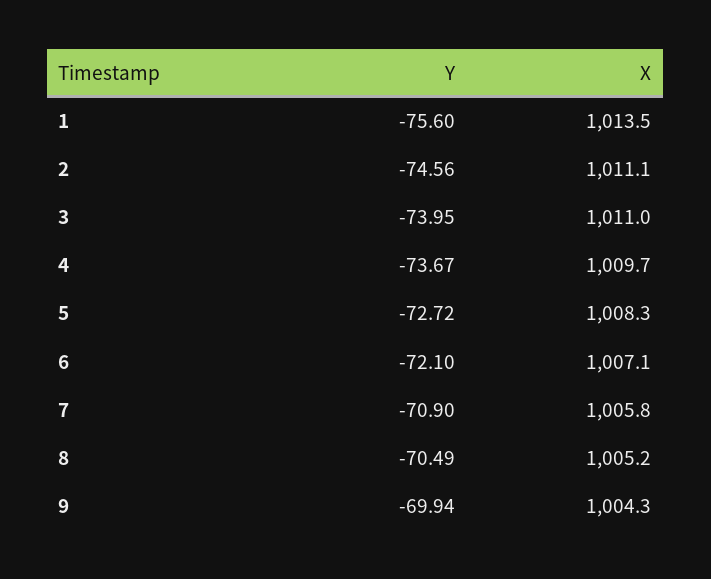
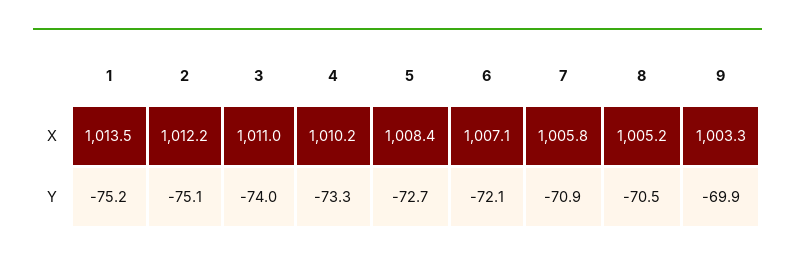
Y, 1: -75.6 -> -75.2
Y, 2: -74.56 -> -75.1
X, 2: 1011.1 -> 1012.2
Y, 4: -73.67 -> -73.3
X, 4: 1009.7 -> 1010.2
X, 5: 1008.3 -> 1008.4
X, 9: 1004.3 -> 1003.3

